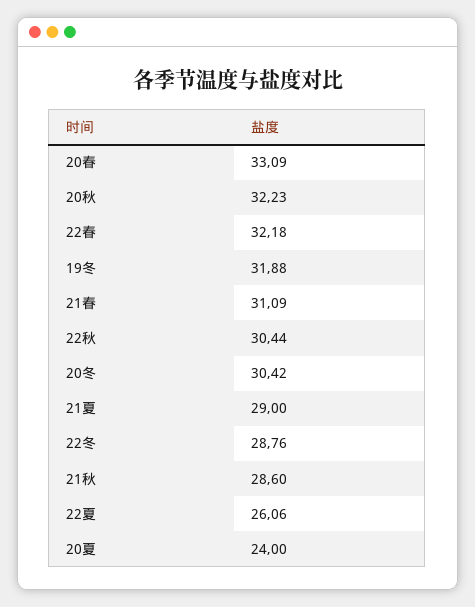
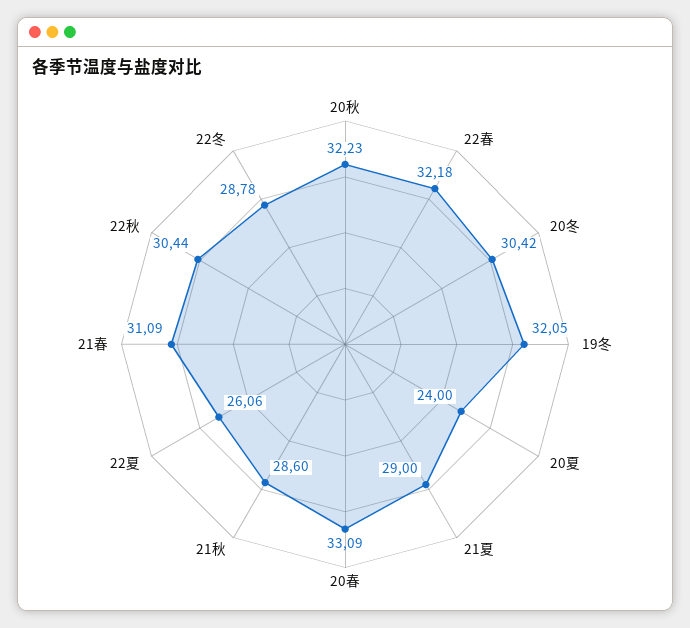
19冬: 31.88 -> 32.05
22冬: 28.76 -> 28.78

